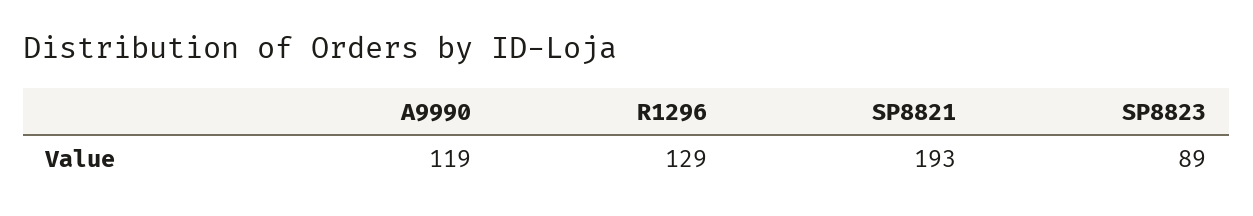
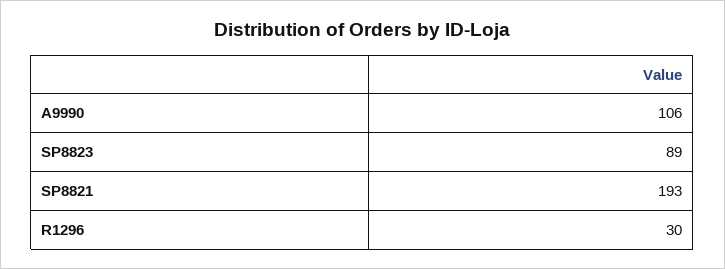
A9990: 119 -> 106
R1296: 129 -> 30

